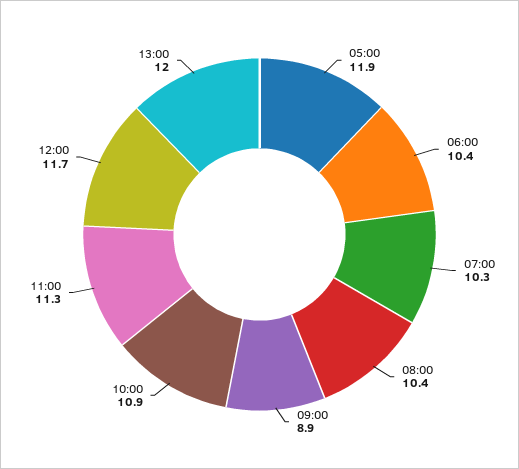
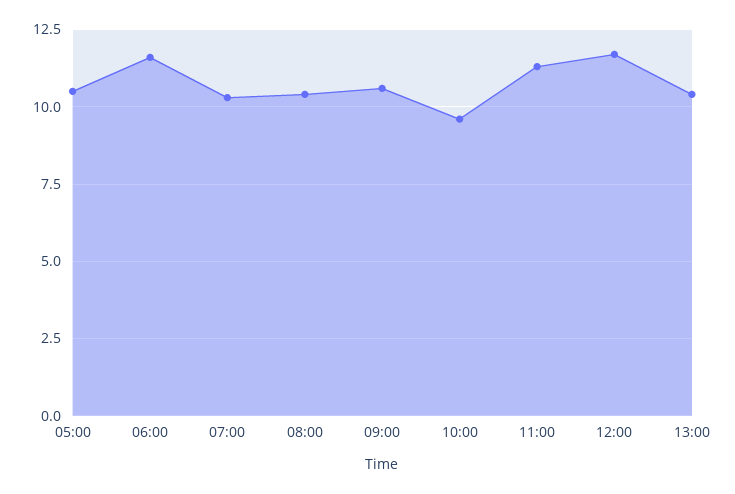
05:00: 11.9 -> 10.5
06:00: 10.4 -> 11.5
09:00: 8.9 -> 10.5
10:00: 10.9 -> 9.5
13:00: 12 -> 10.5

